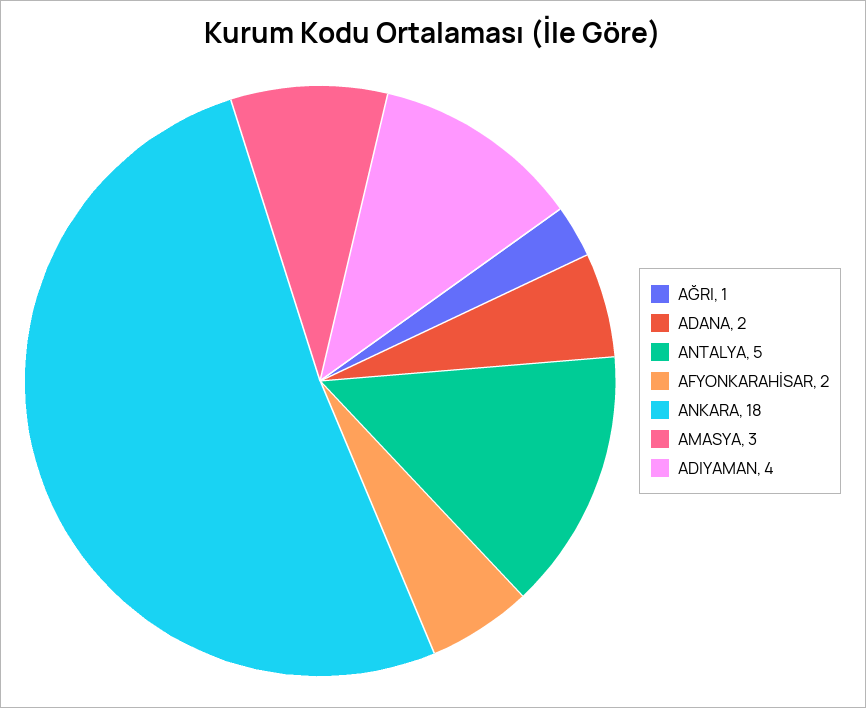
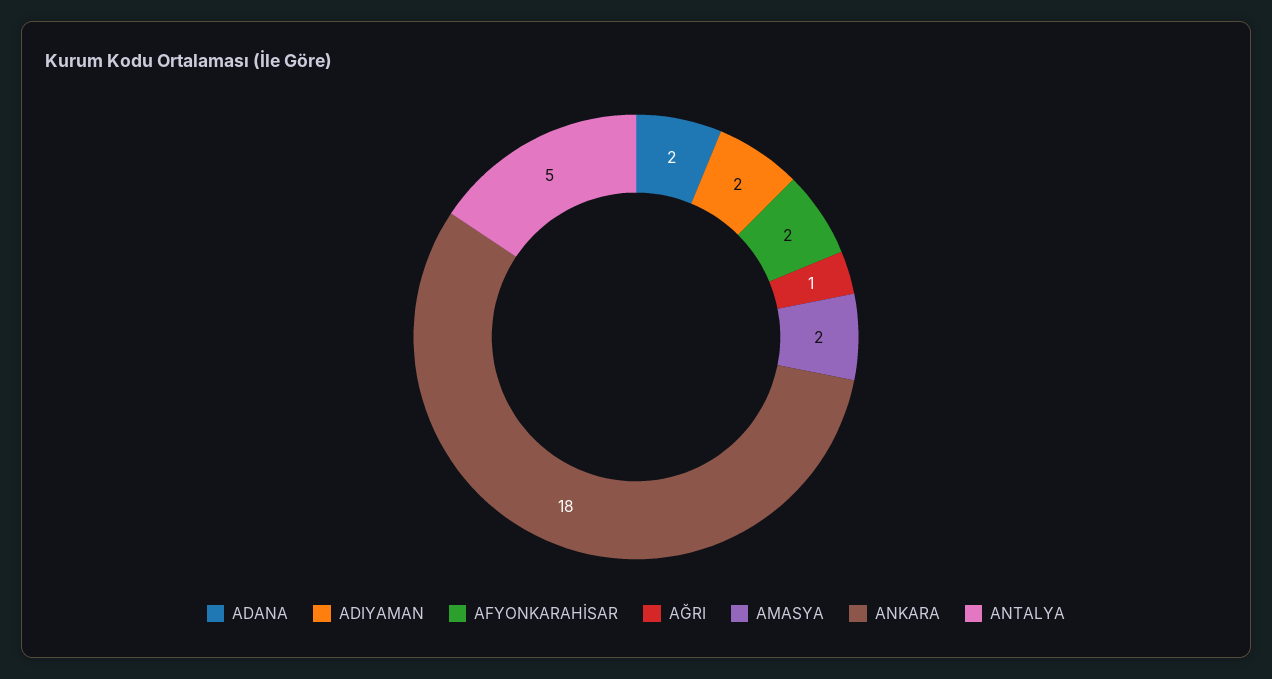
AMASYA: 3 -> 2
ADIYAMAN: 4 -> 2

